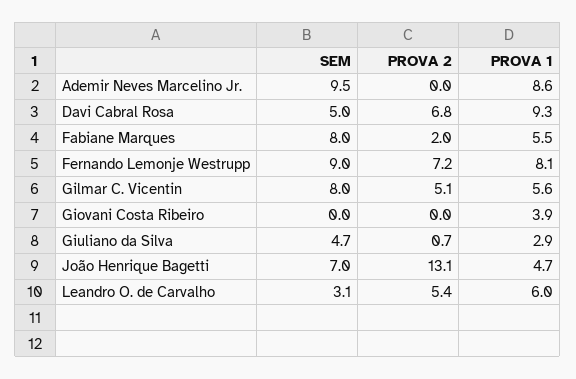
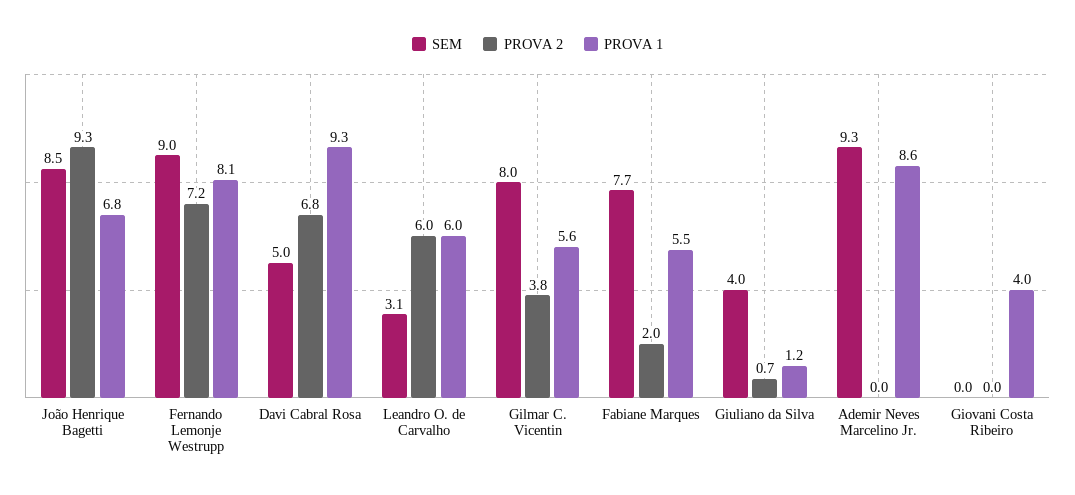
SEM, Ademir Neves Marcelino Jr.: 9.5 -> 9.3
SEM, Fabiane Marques: 8 -> 7.7
PROVA 2, Gilmar C. Vicentin: 5.1 -> 3.8
PROVA 1, Giovani Costa Ribeiro: 3.9 -> 4
SEM, Giuliano da Silva: 4.7 -> 4
PROVA 1, Giuliano da Silva: 2.9 -> 1.2
SEM, João Henrique Bagetti: 7 -> 8.5
PROVA 2, João Henrique Bagetti: 13.1 -> 9.3
PROVA 1, João Henrique Bagetti: 4.7 -> 6.8
PROVA 2, Leandro O. de Carvalho: 5.4 -> 6

